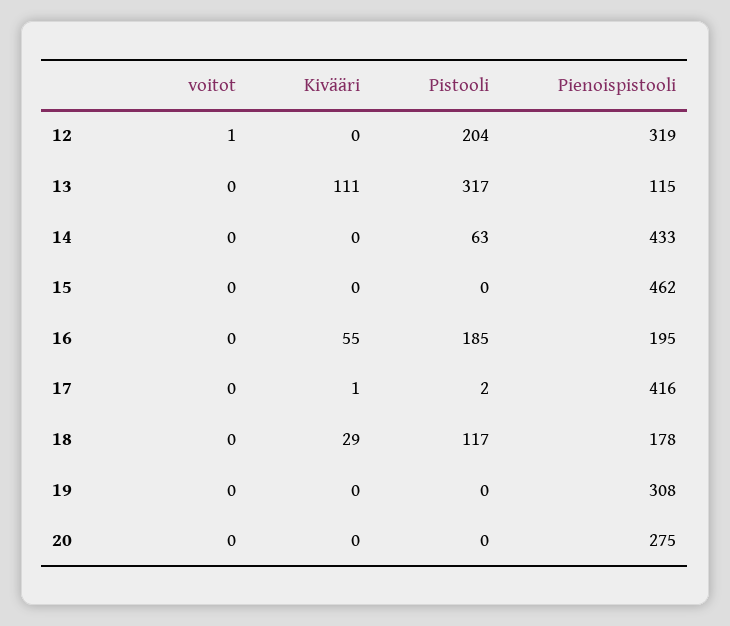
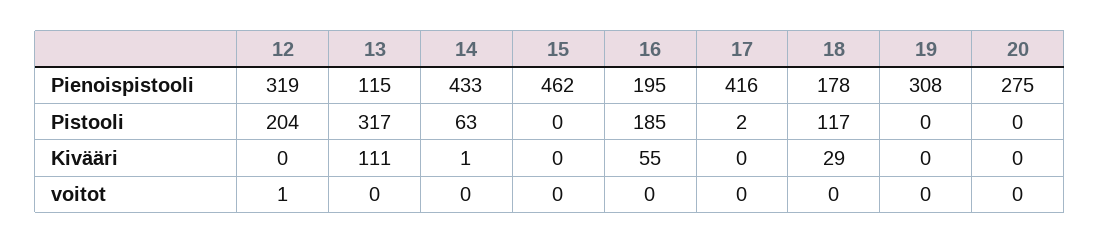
Kivääri, 14: 0 -> 1
Kivääri, 17: 1 -> 0

